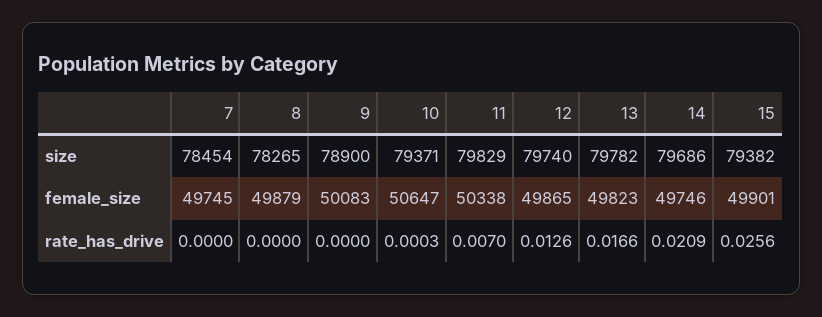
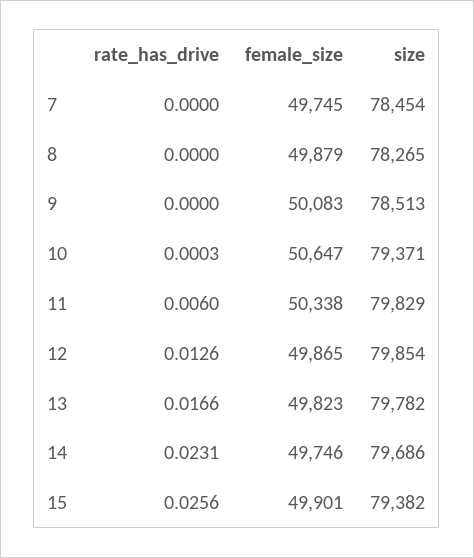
9, size: 78900 -> 78513
12, size: 79740 -> 79854
11, rate_has_drive: 0.007 -> 0.006
14, rate_has_drive: 0.0209 -> 0.0231

